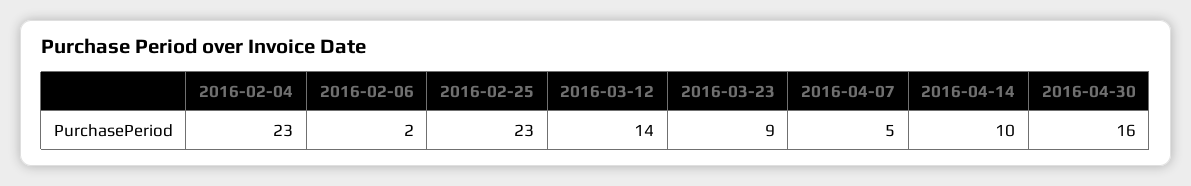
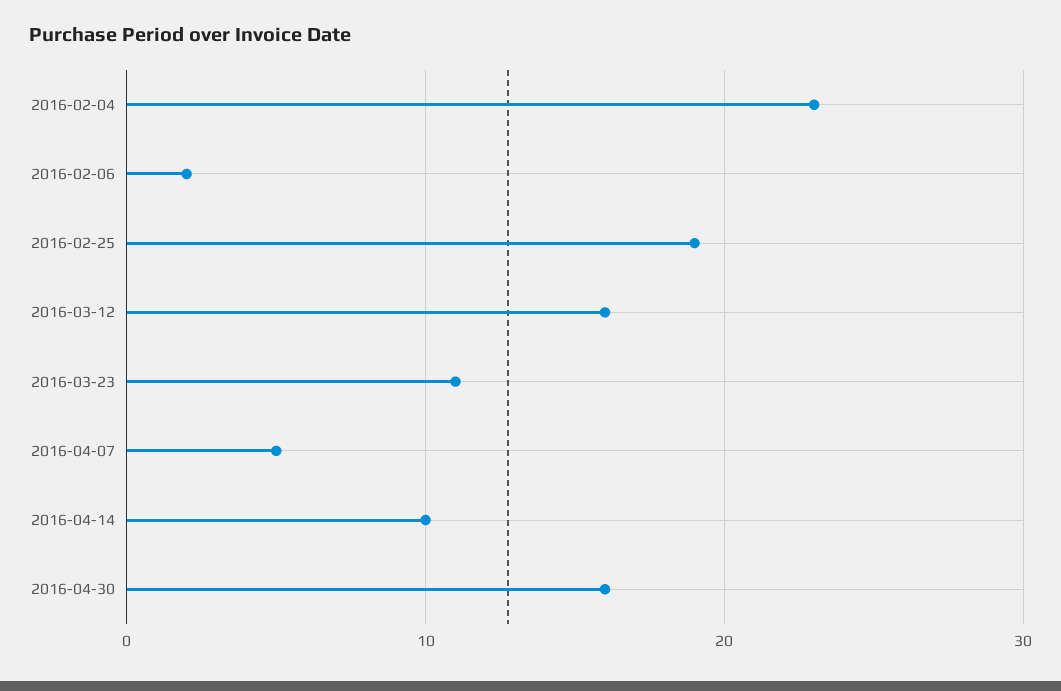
2016-02-25: 23 -> 19
2016-03-12: 14 -> 16
2016-03-23: 9 -> 11

